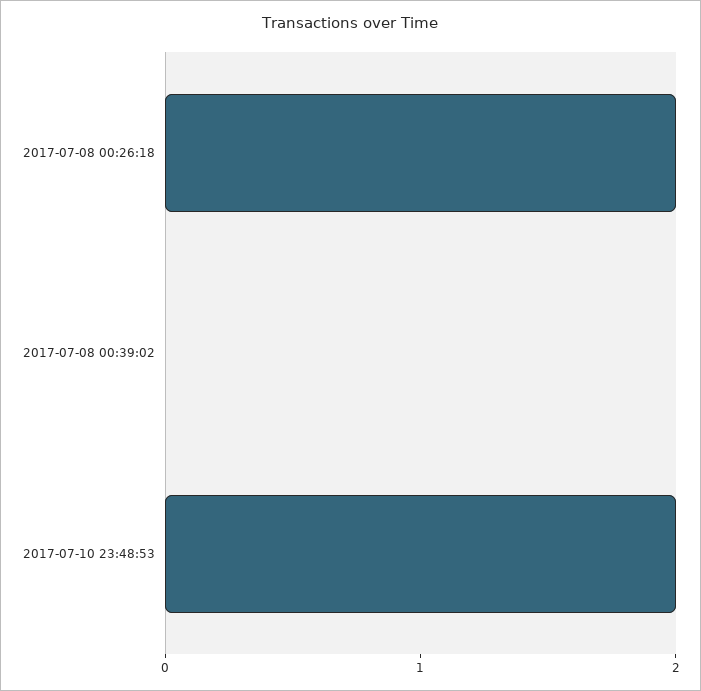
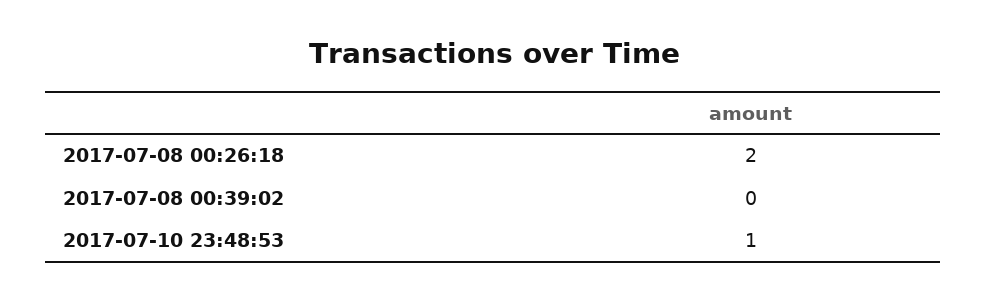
2017-07-10 23:48:53: 2 -> 1

